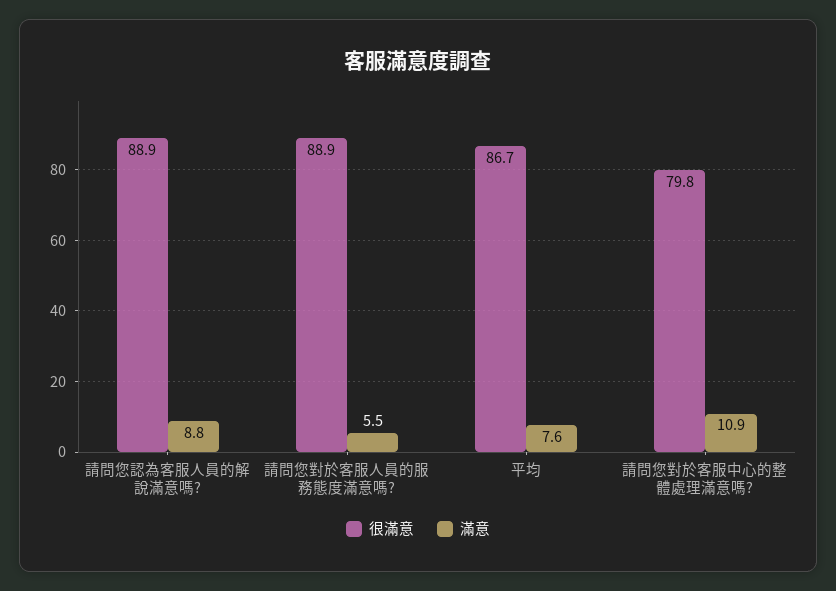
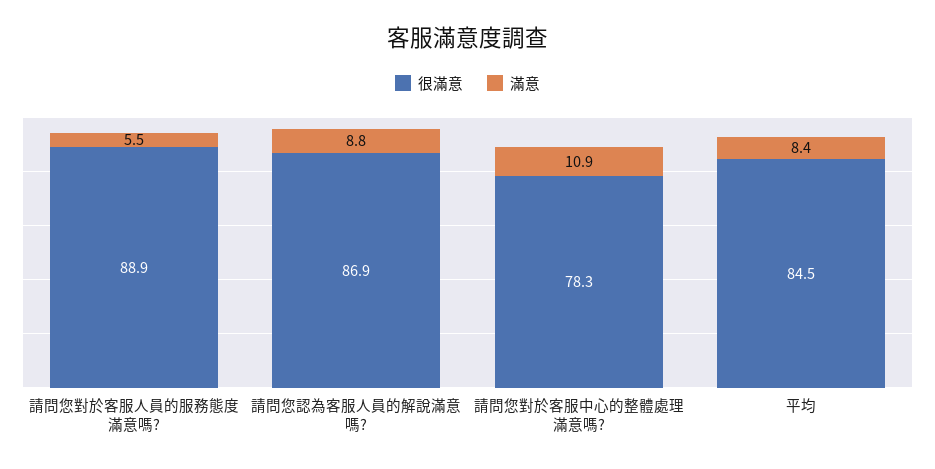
很滿意, 請問您認為客服人員的解說滿意嗎?: 88.9 -> 86.9
很滿意, 平均: 86.7 -> 84.5
滿意, 平均: 7.6 -> 8.4
很滿意, 請問您對於客服中心的整體處理滿意嗎?: 79.8 -> 78.3

